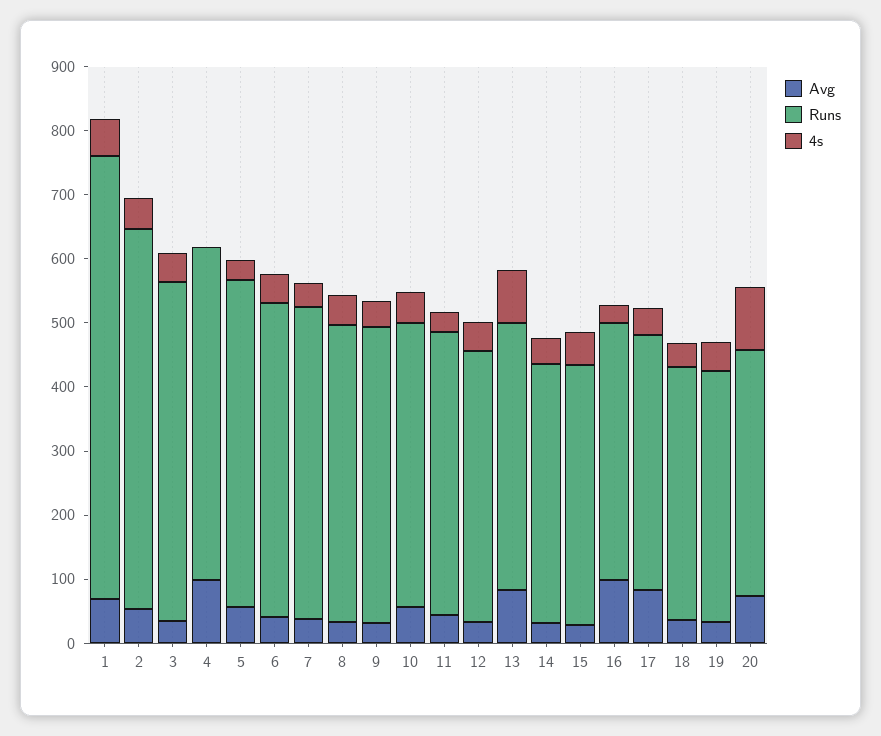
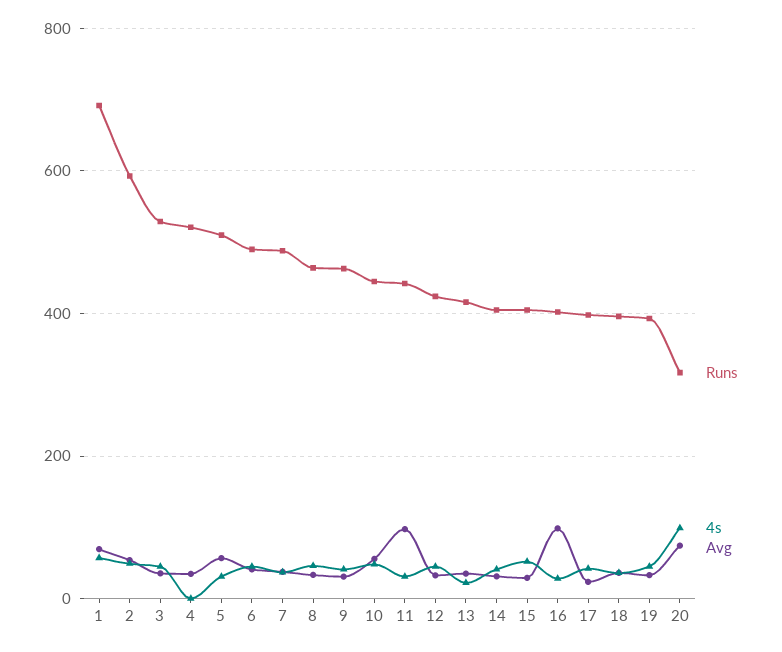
Avg, 4: 100 -> 40
Avg, 11: 40 -> 100
Avg, 13: 80 -> 40
4s, 13: 80 -> 20
Avg, 17: 80 -> 20
Runs, 20: 380 -> 320

